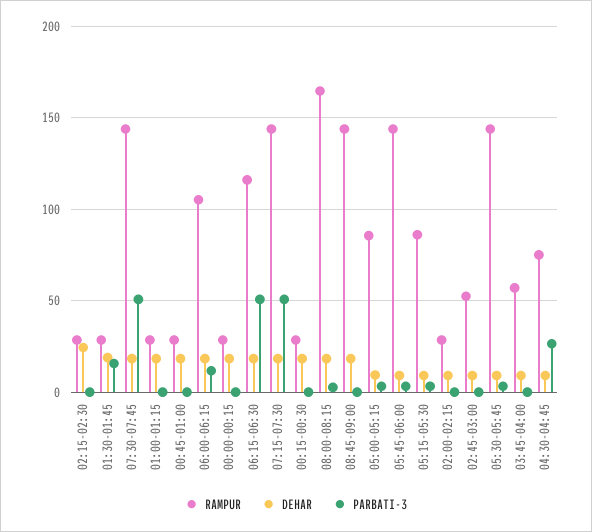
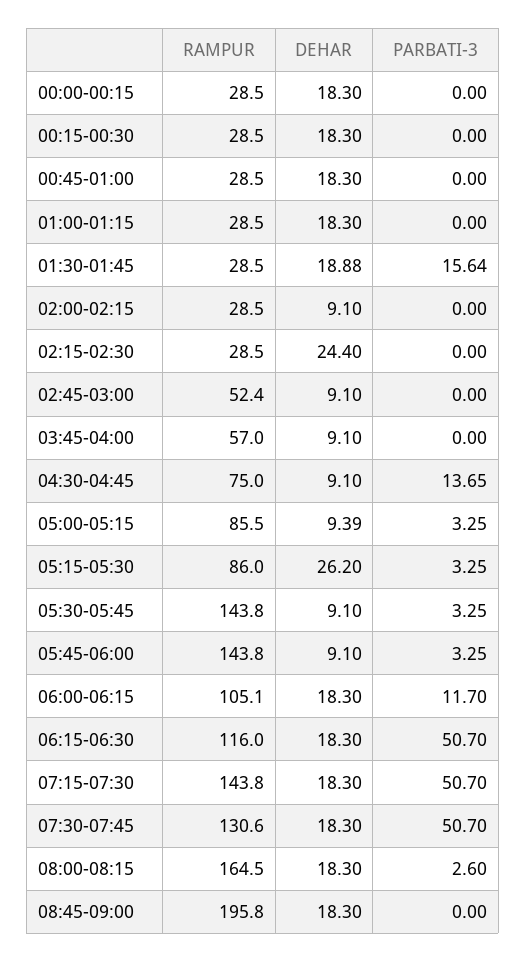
RAMPUR, 07:30-07:45: 145 -> 130.6
RAMPUR, 08:45-09:00: 145 -> 195.8
DEHAR, 05:15-05:30: 10 -> 26.2
PARBATI-3, 04:30-04:45: 25 -> 13.65

